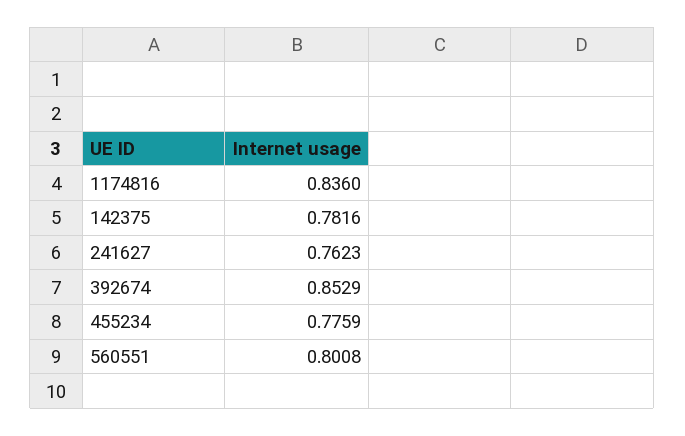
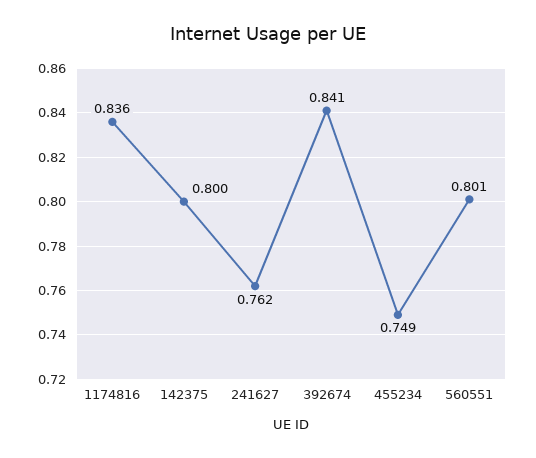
142375: 0.7816 -> 0.8
392674: 0.8529 -> 0.841
455234: 0.7759 -> 0.749

